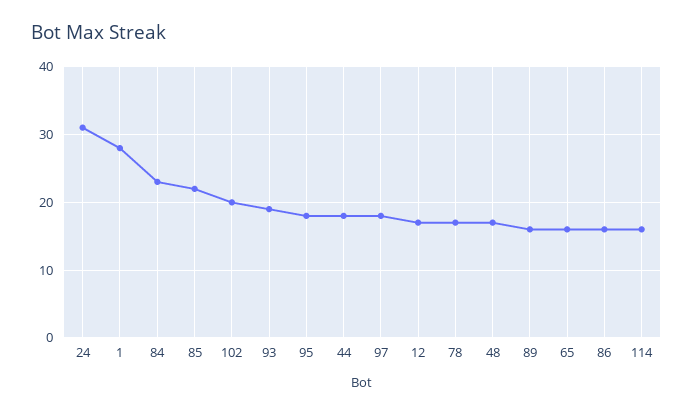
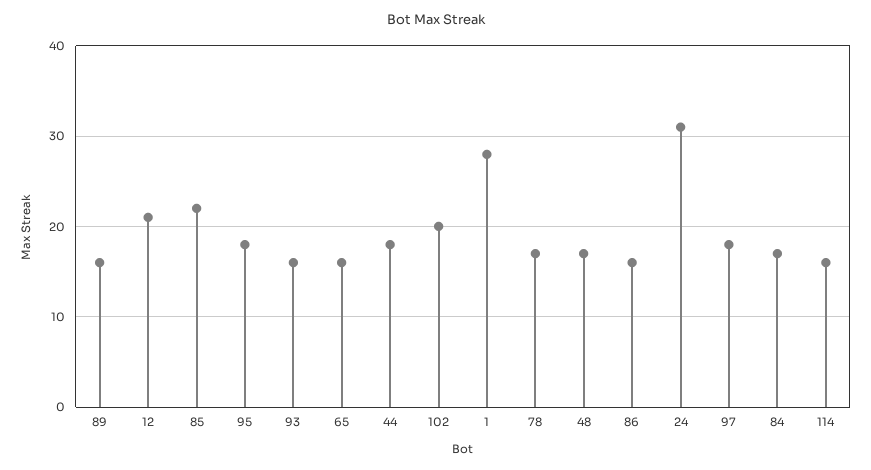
84: 23 -> 17
93: 19 -> 16
12: 17 -> 21

